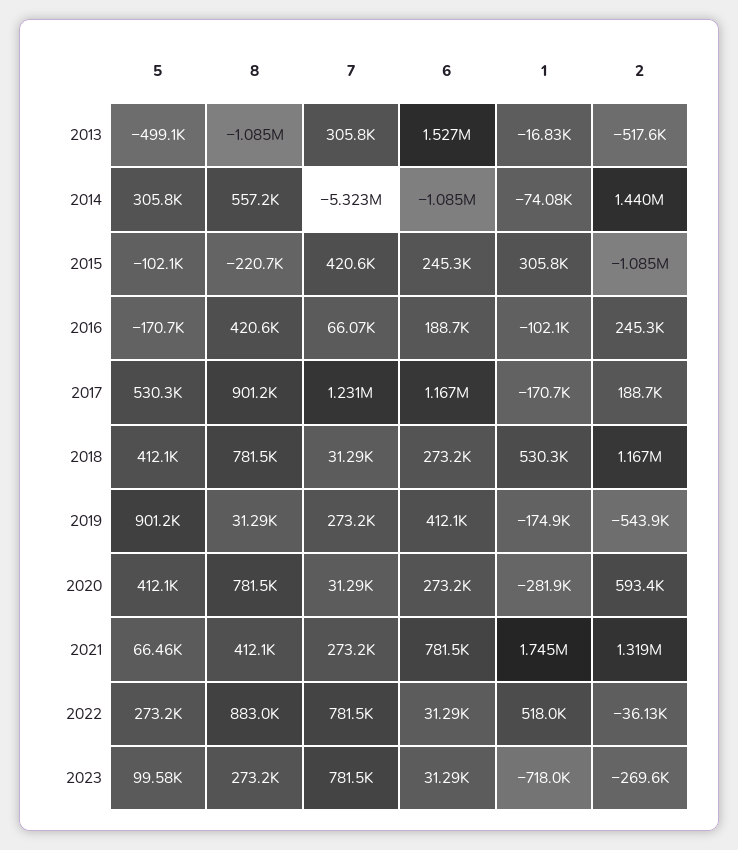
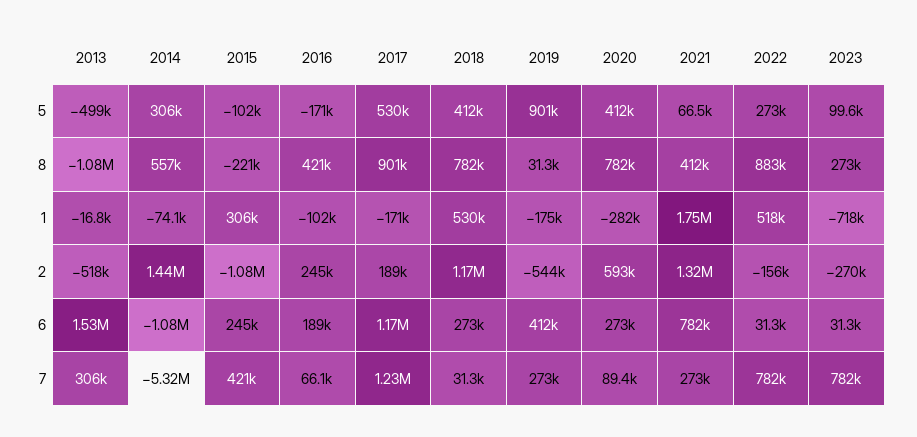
7, 2020: 31290 -> 89400
2, 2022: -36130 -> -156000

